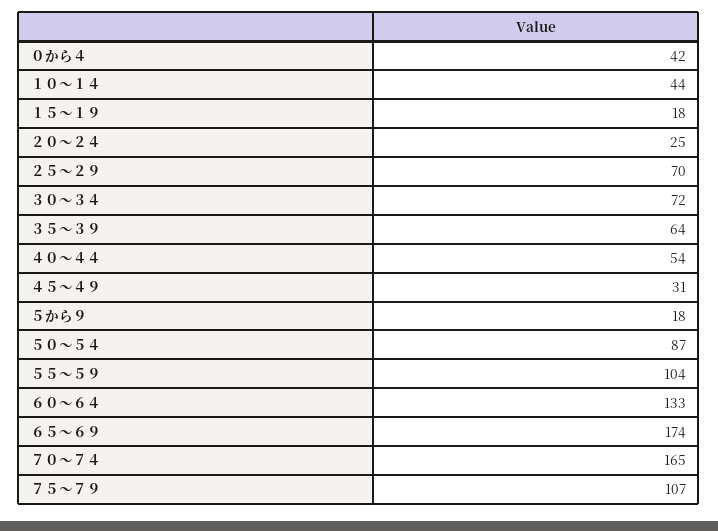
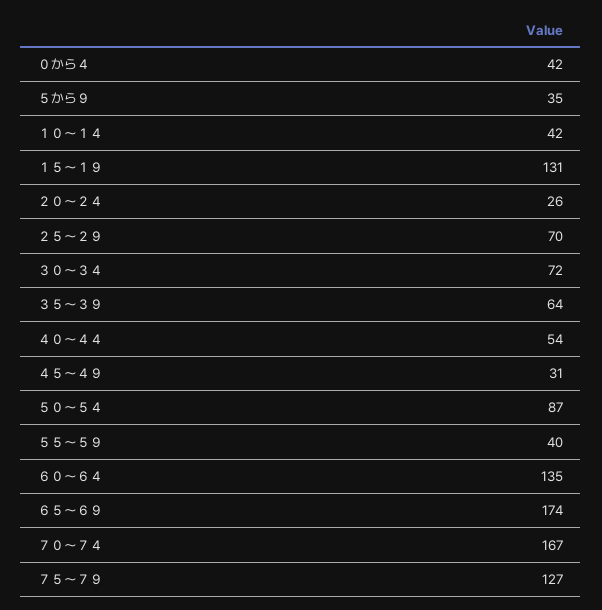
１０～１４: 44 -> 42
１５～１９: 18 -> 131
２０～２４: 25 -> 26
５から９: 18 -> 35
５５～５９: 104 -> 40
６０～６４: 133 -> 135
７０～７４: 165 -> 167
７５～７９: 107 -> 127

